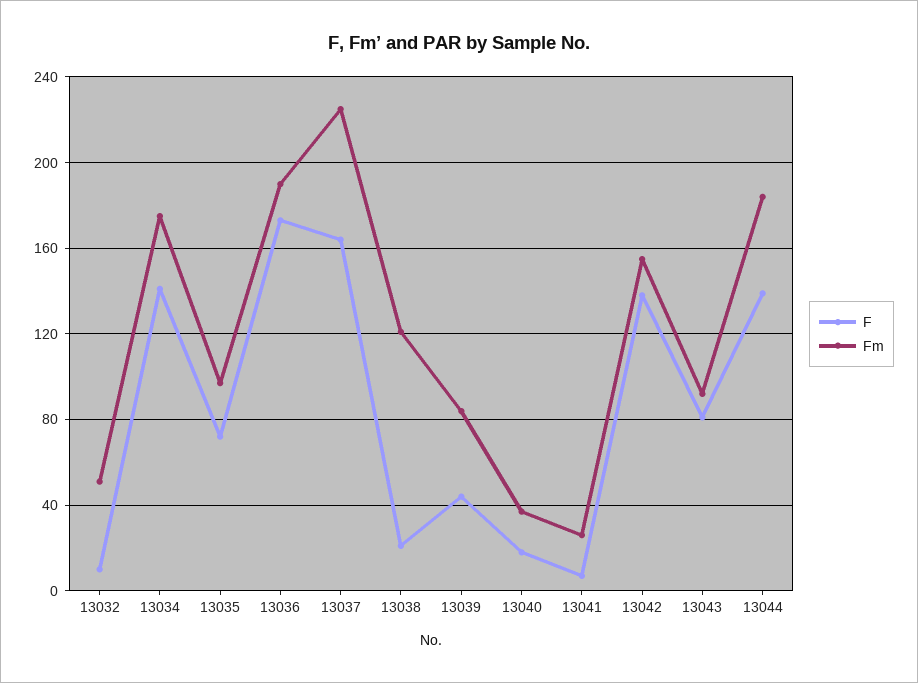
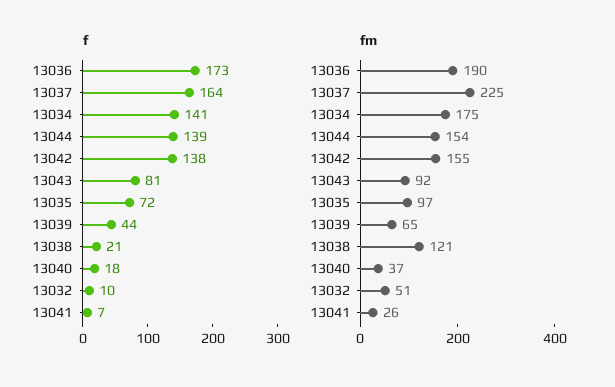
Fm, 13039: 85 -> 65
Fm, 13044: 185 -> 154

